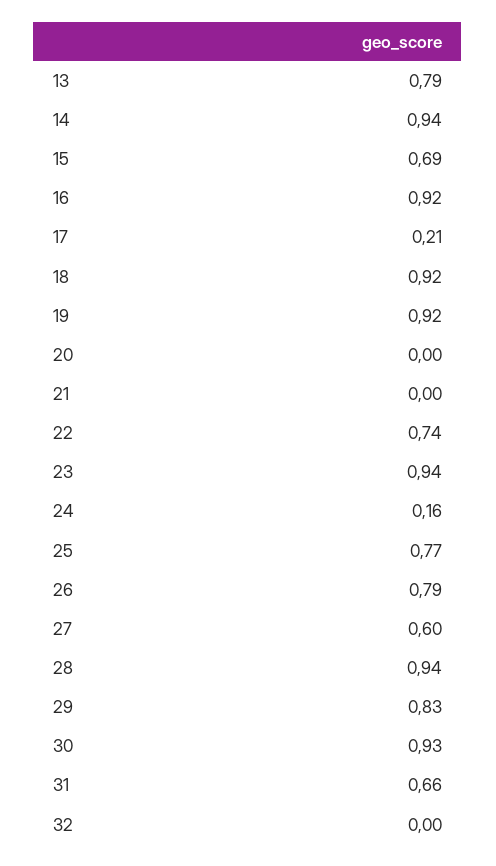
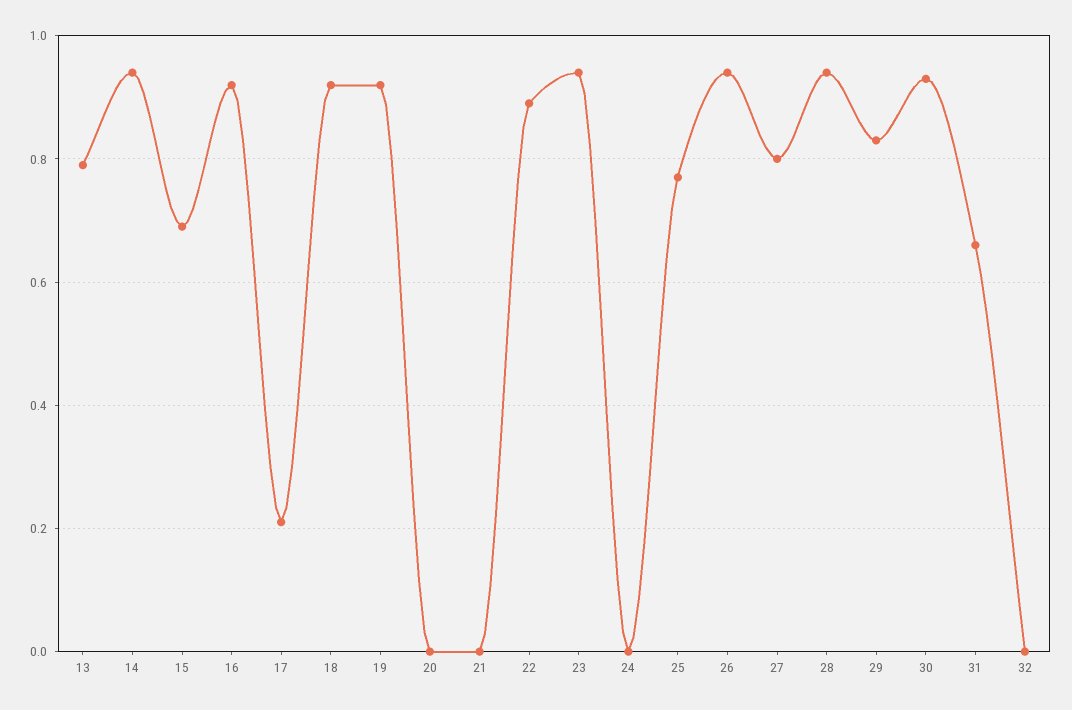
22: 0.74 -> 0.9
24: 0.16 -> 0
26: 0.79 -> 0.95
27: 0.6 -> 0.8

